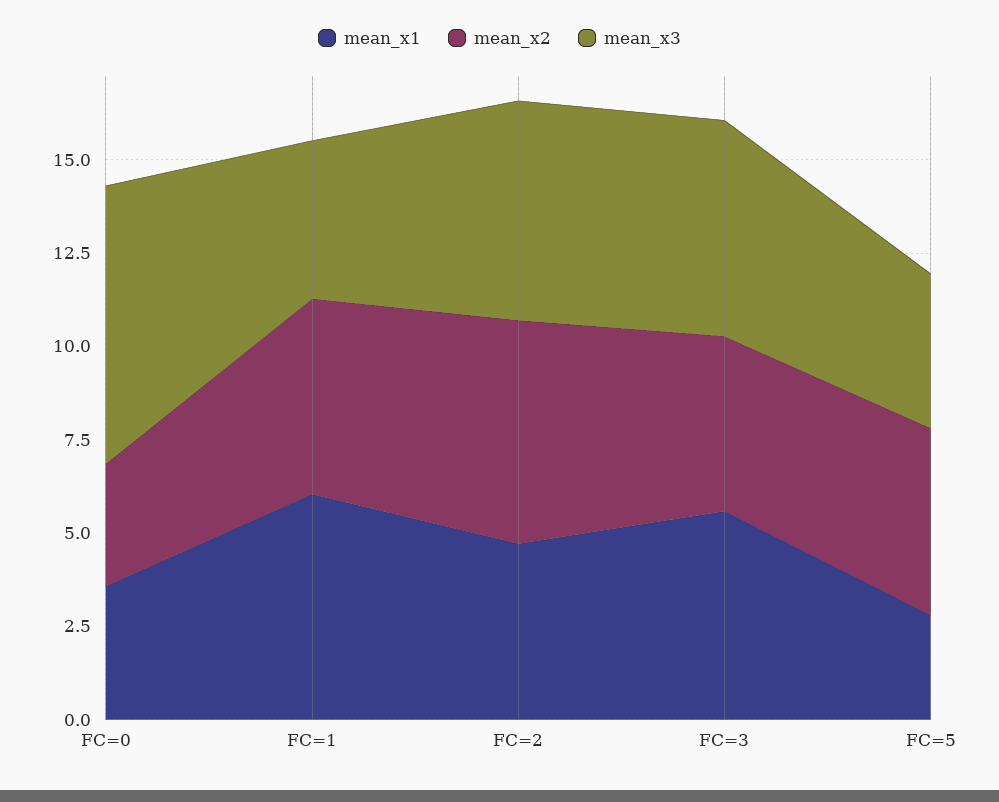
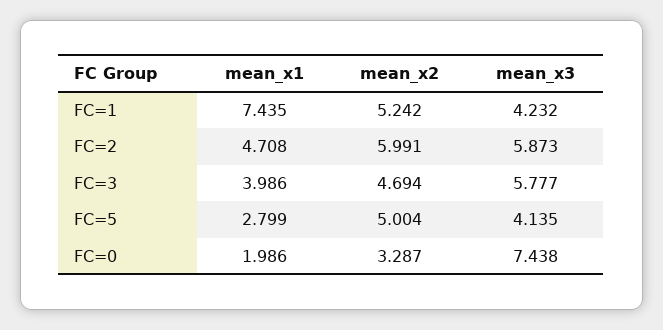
mean_x1, FC=0: 3.5 -> 1.986
mean_x1, FC=1: 6 -> 7.435
mean_x1, FC=3: 5.5 -> 3.986

